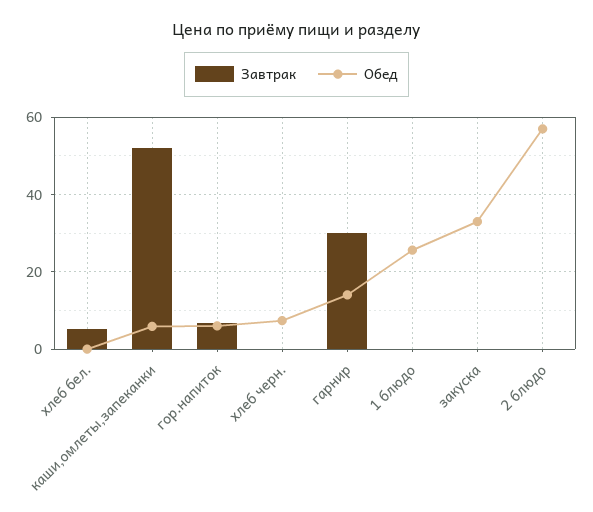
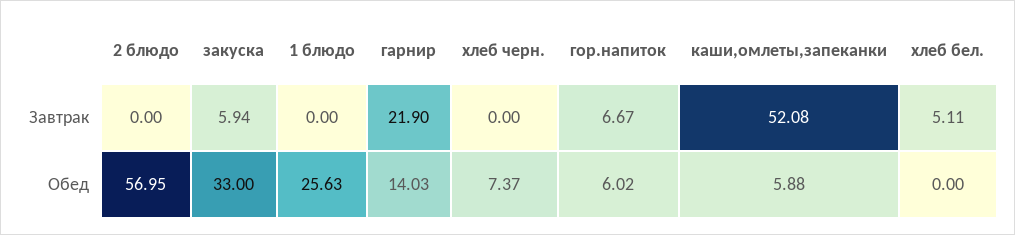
Завтрак, гарнир: 30 -> 21.9
Завтрак, закуска: 0 -> 5.94

